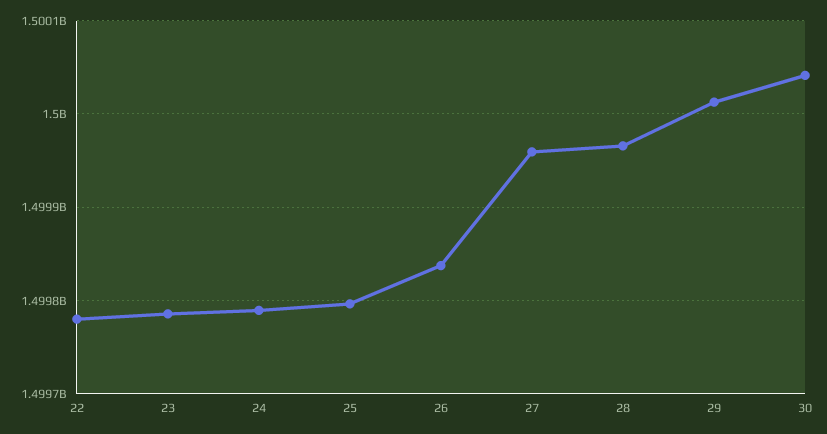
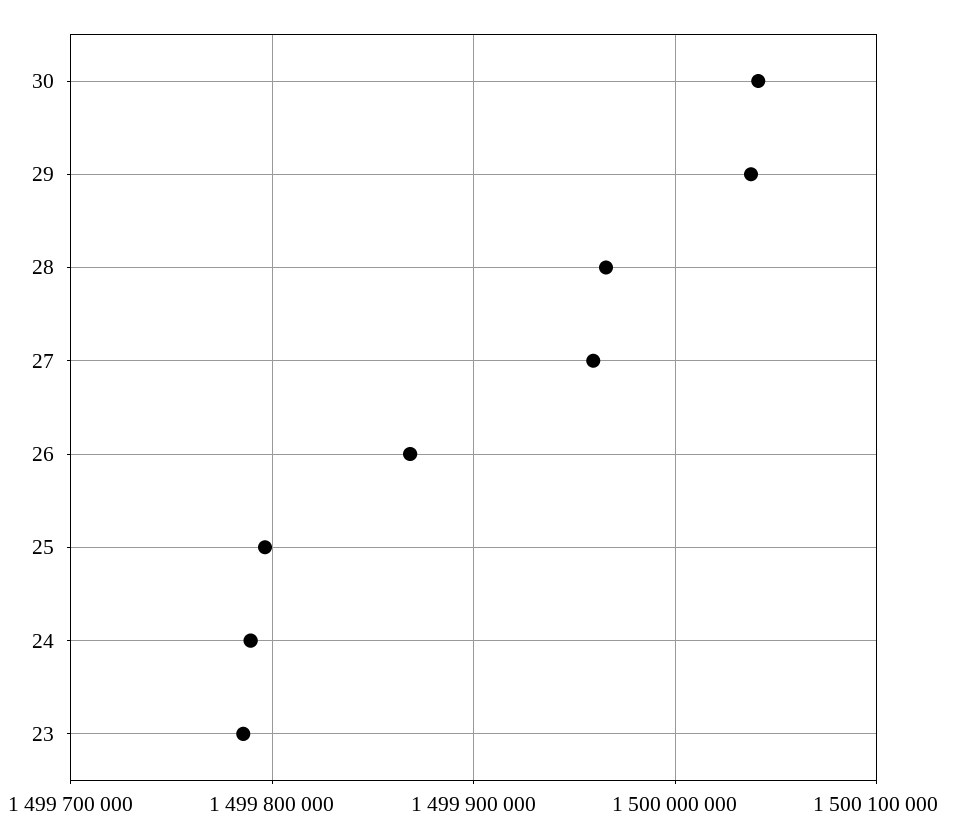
22: 1499780000 -> none
26: 1499840000 -> 1499870000
29: 1500010000 -> 1500040000

